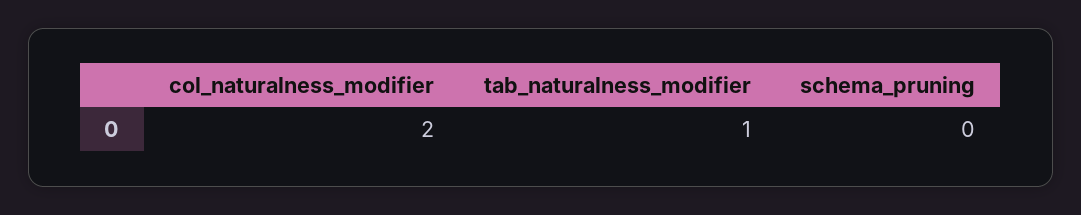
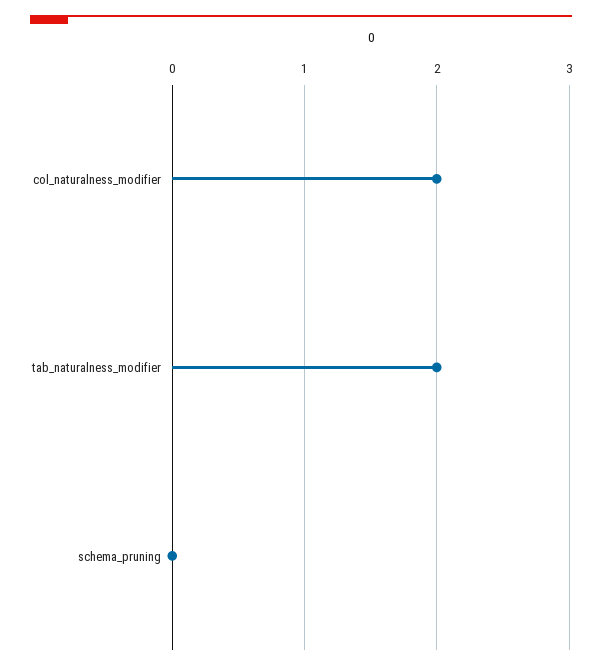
tab_naturalness_modifier: 1 -> 2

